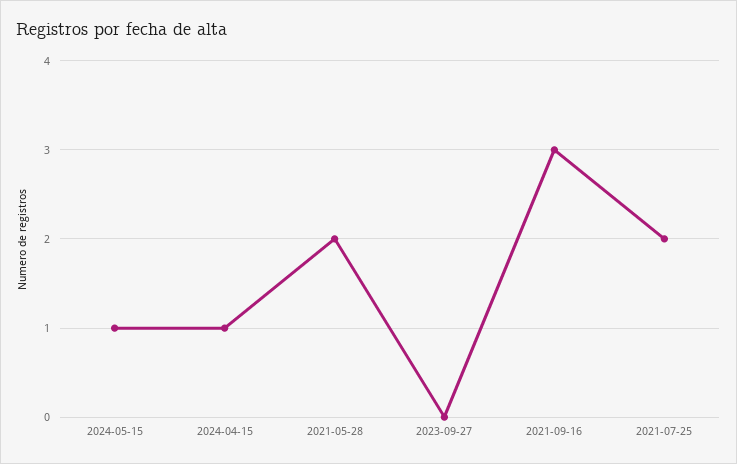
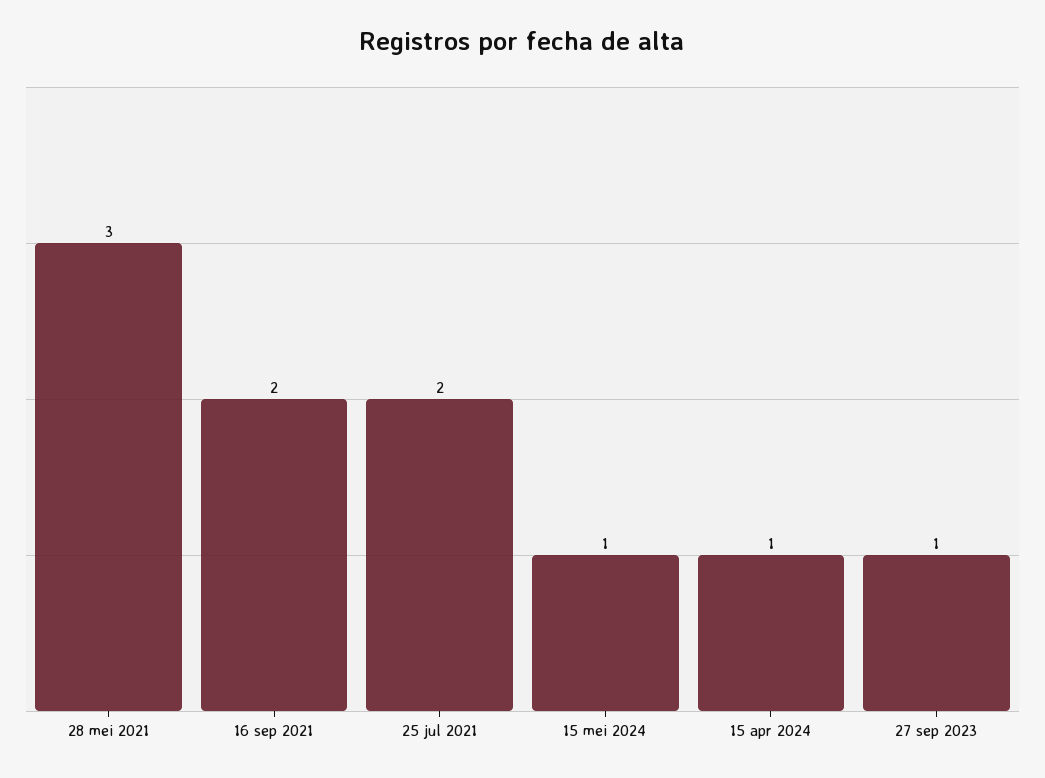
2021-05-28: 2 -> 3
2023-09-27: 0 -> 1
2021-09-16: 3 -> 2

